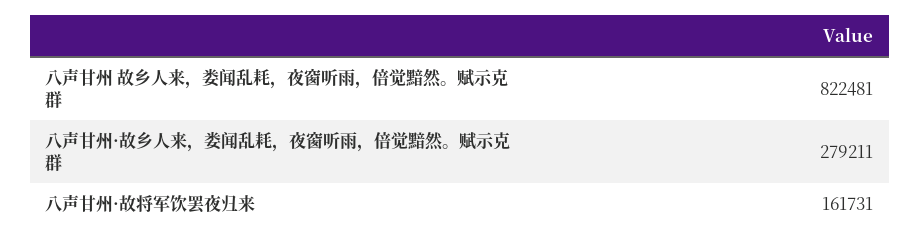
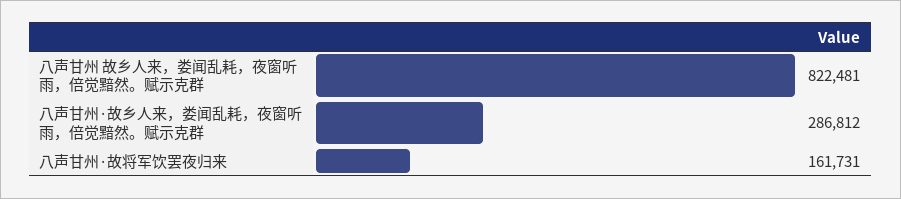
八声甘州·故乡人来，娄闻乱耗，夜窗听雨，倍觉黯然。赋示克群: 279211 -> 286812

